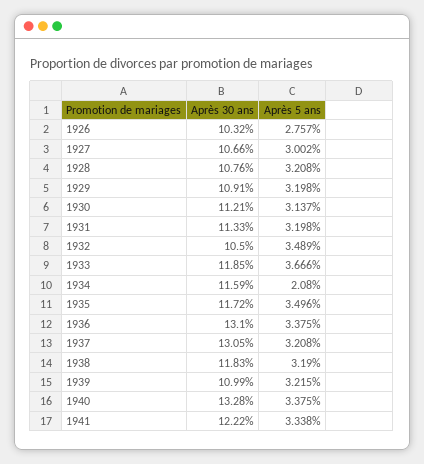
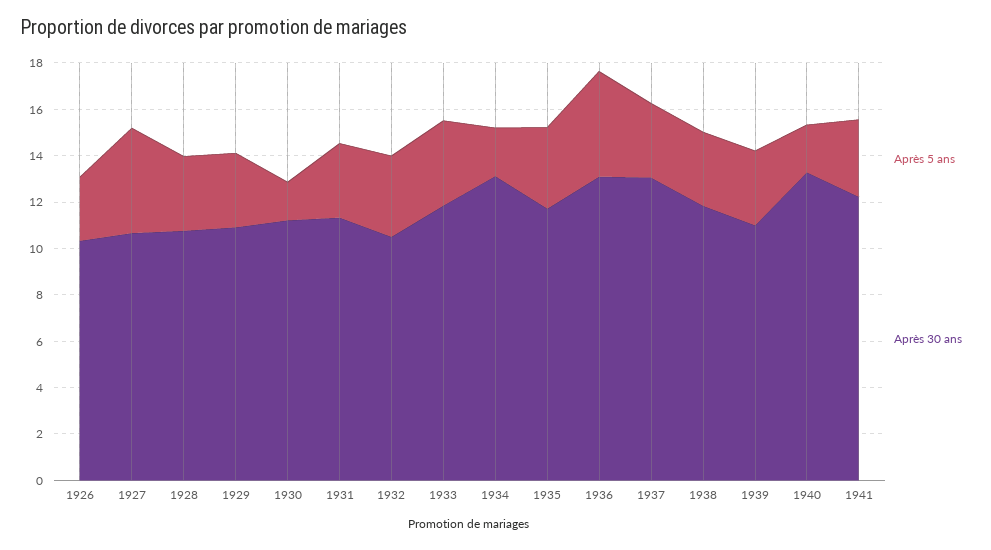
Après 5 ans, 1927: 3.002 -> 4.5
Après 5 ans, 1930: 3.137 -> 1.5
Après 30 ans, 1934: 11.59 -> 13
Après 5 ans, 1936: 3.375 -> 4.5
Après 5 ans, 1940: 3.375 -> 2

